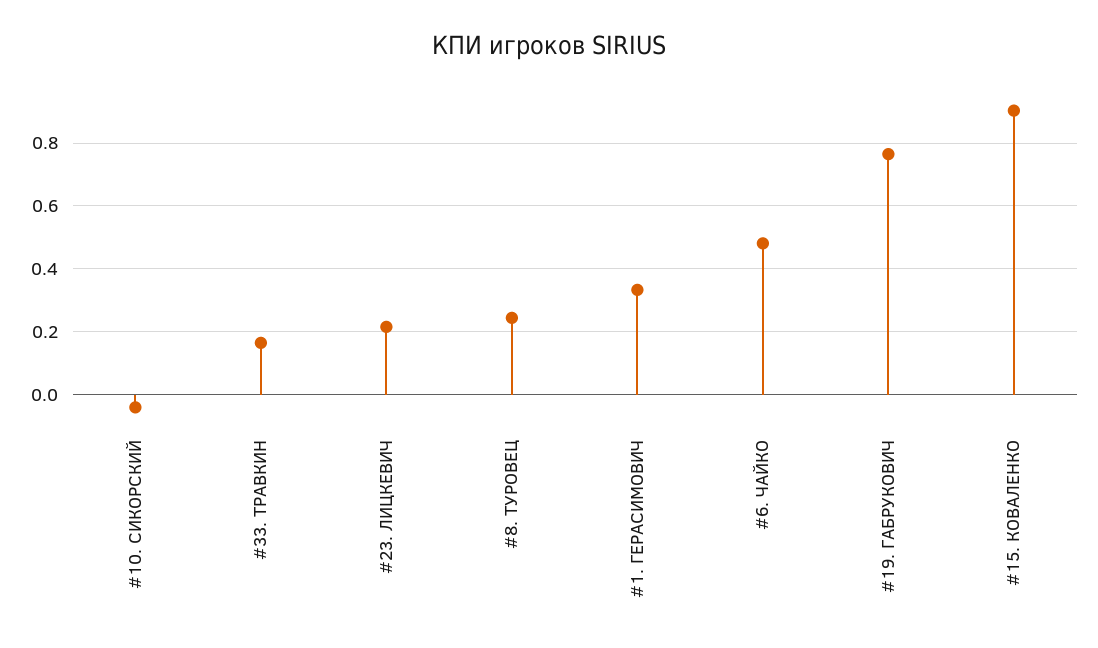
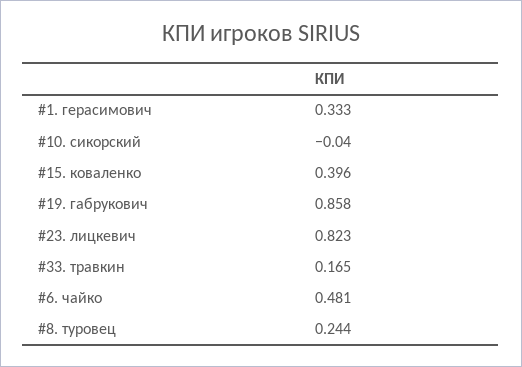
#23. ЛИЦКЕВИЧ: 0.22 -> 0.823
#19. ГАБРУКОВИЧ: 0.76 -> 0.858
#15. КОВАЛЕНКО: 0.9 -> 0.396

